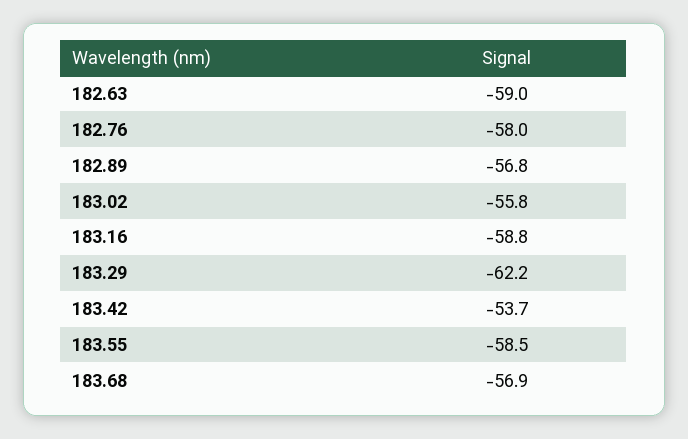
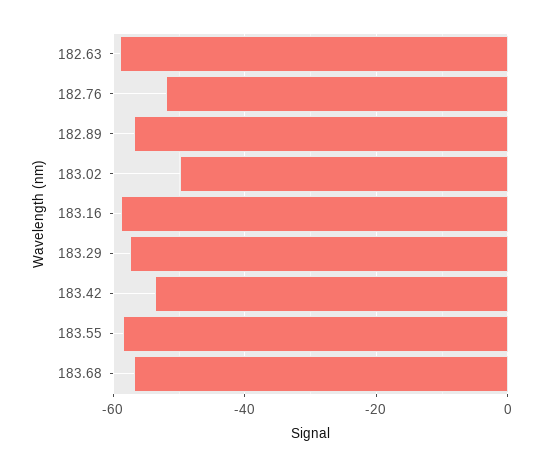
182.76: -58 -> -52
183.02: -55.8 -> -50
183.29: -62.2 -> -58

